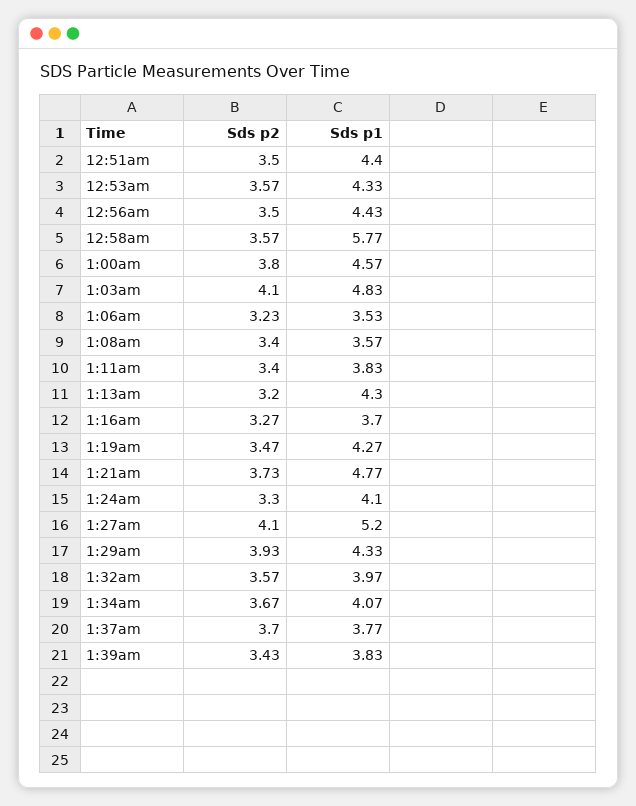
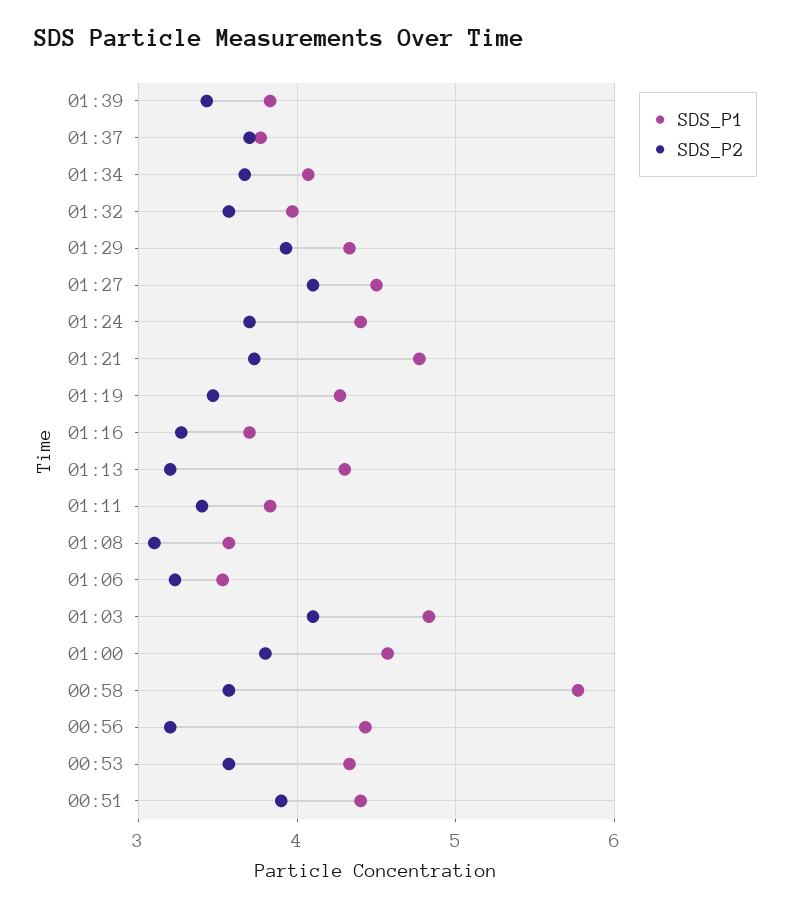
Sds p2, 12:51am: 3.5 -> 3.9
Sds p2, 12:56am: 3.5 -> 3.2
Sds p2, 1:08am: 3.4 -> 3.1
Sds p2, 1:24am: 3.3 -> 3.7
Sds p1, 1:24am: 4.1 -> 4.4
Sds p1, 1:27am: 5.2 -> 4.5

